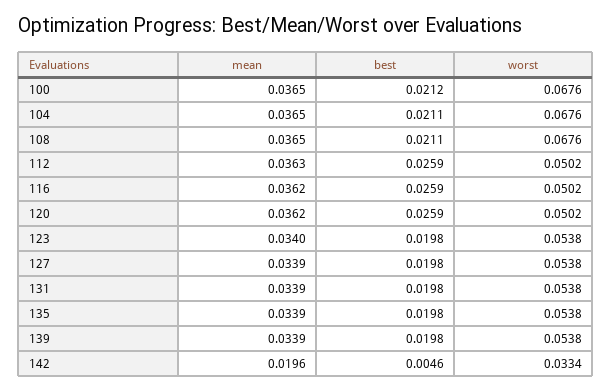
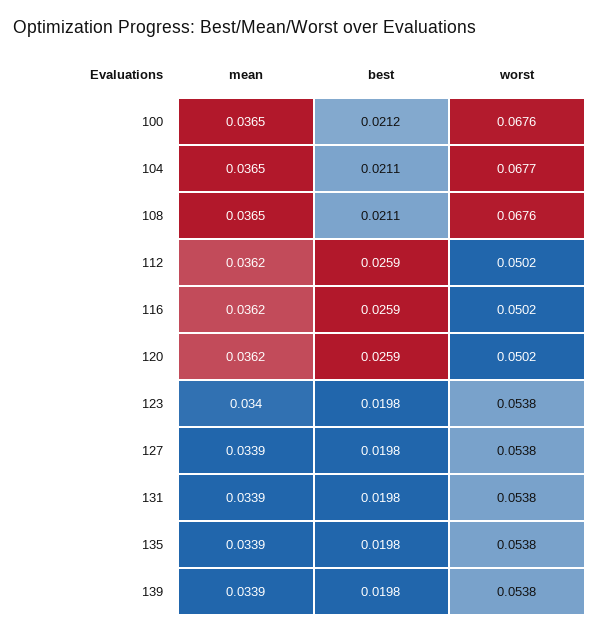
worst, 104: 0.0676 -> 0.0677
mean, 112: 0.0363 -> 0.0362
mean, 142: 0.0196 -> none
best, 142: 0.0046 -> none
worst, 142: 0.0334 -> none

